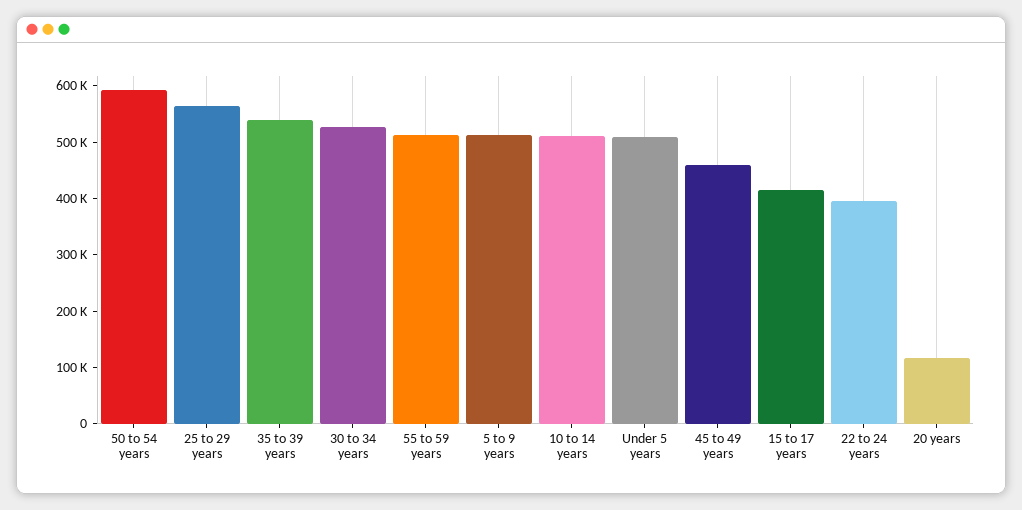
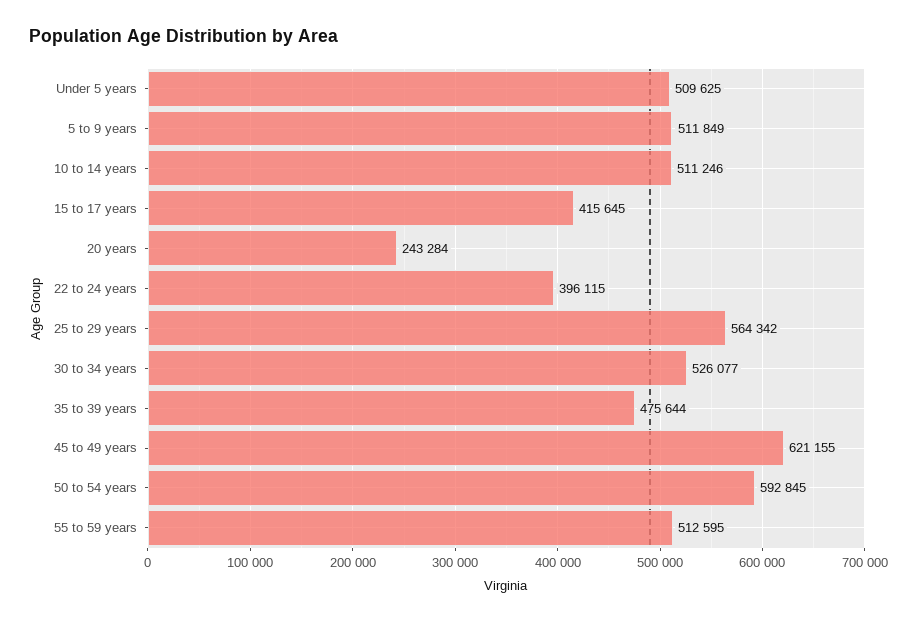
35 to 39 years: 540000 -> 475644
45 to 49 years: 460000 -> 621155
20 years: 120000 -> 243284

